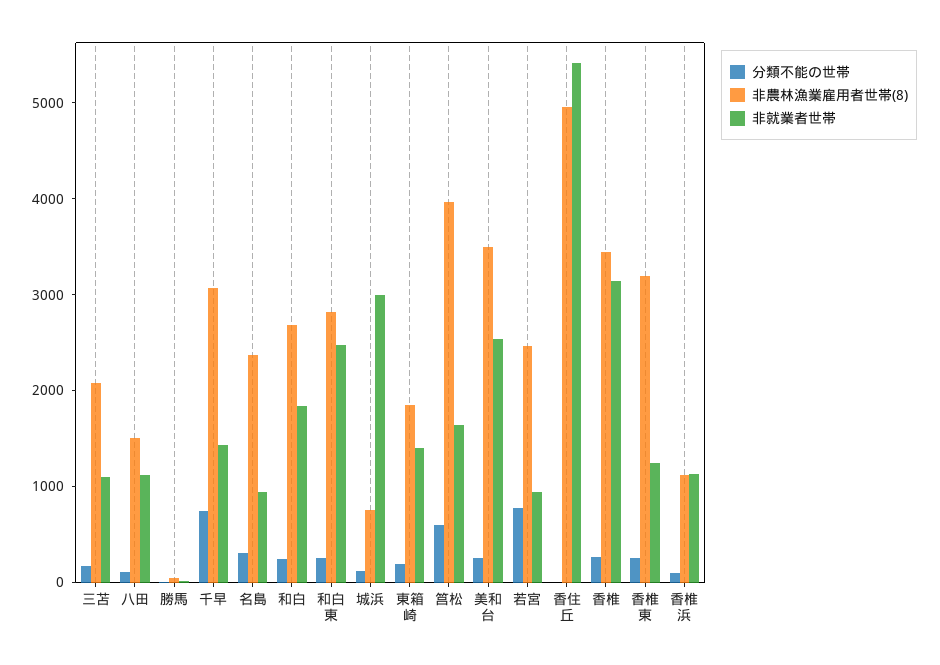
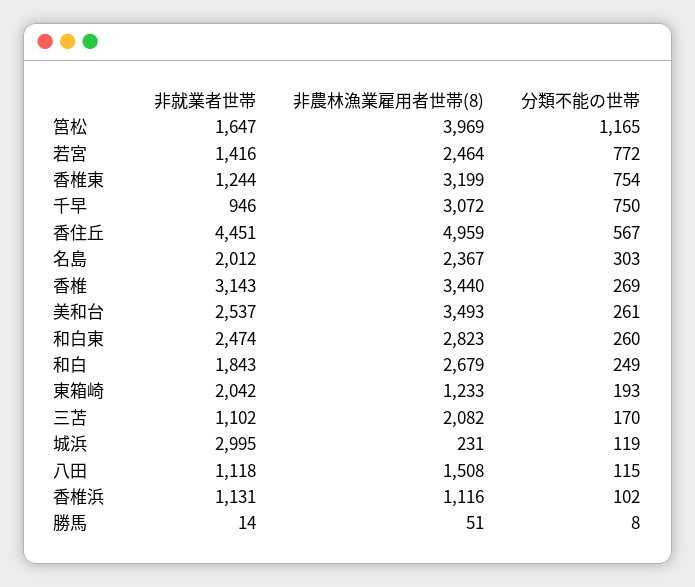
非就業者世帯, 千早: 1400 -> 946
非就業者世帯, 名島: 1000 -> 2012
非農林漁業雇用者世帯(8), 城浜: 800 -> 231
非農林漁業雇用者世帯(8), 東箱崎: 1800 -> 1233
非就業者世帯, 東箱崎: 1400 -> 2042
分類不能の世帯, 筥松: 600 -> 1165
非就業者世帯, 若宮: 1000 -> 1416
分類不能の世帯, 香住丘: 0 -> 567
非就業者世帯, 香住丘: 5400 -> 4451
分類不能の世帯, 香椎東: 200 -> 754

